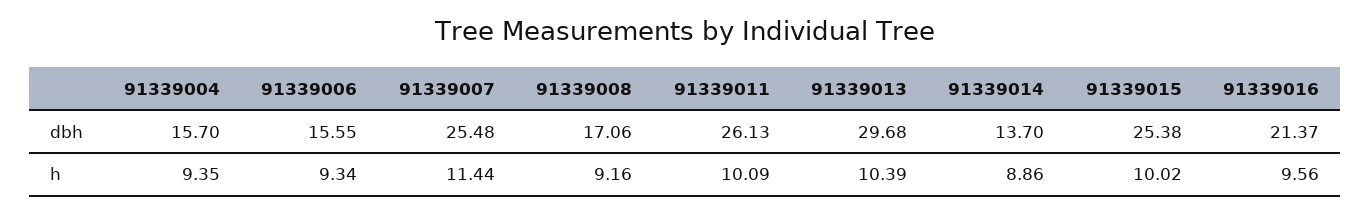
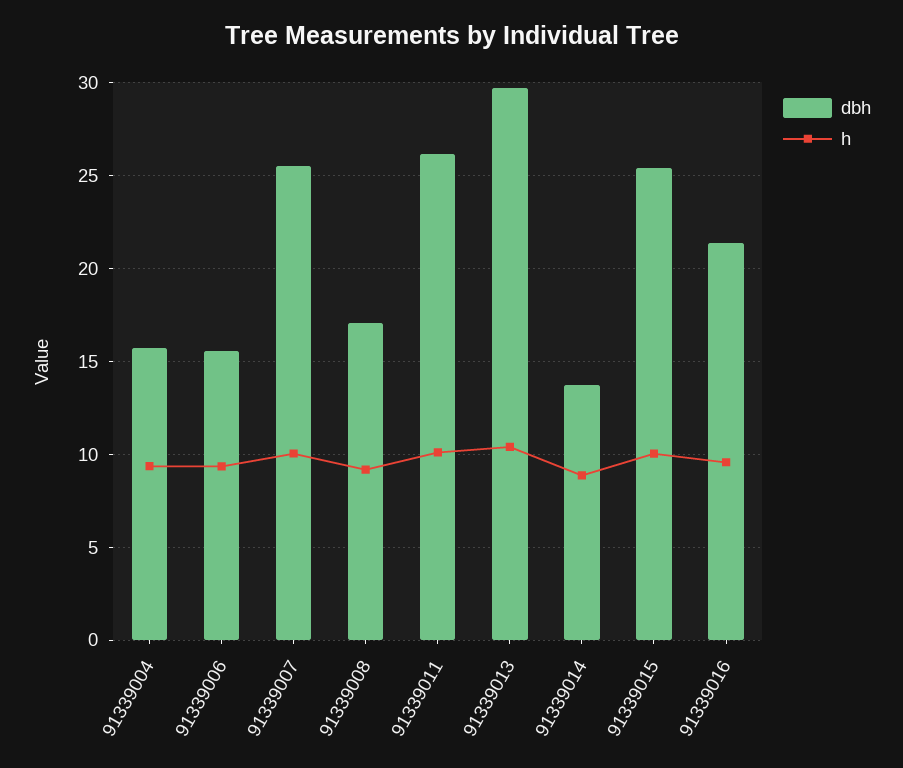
h, 91339007: 11.44 -> 10

